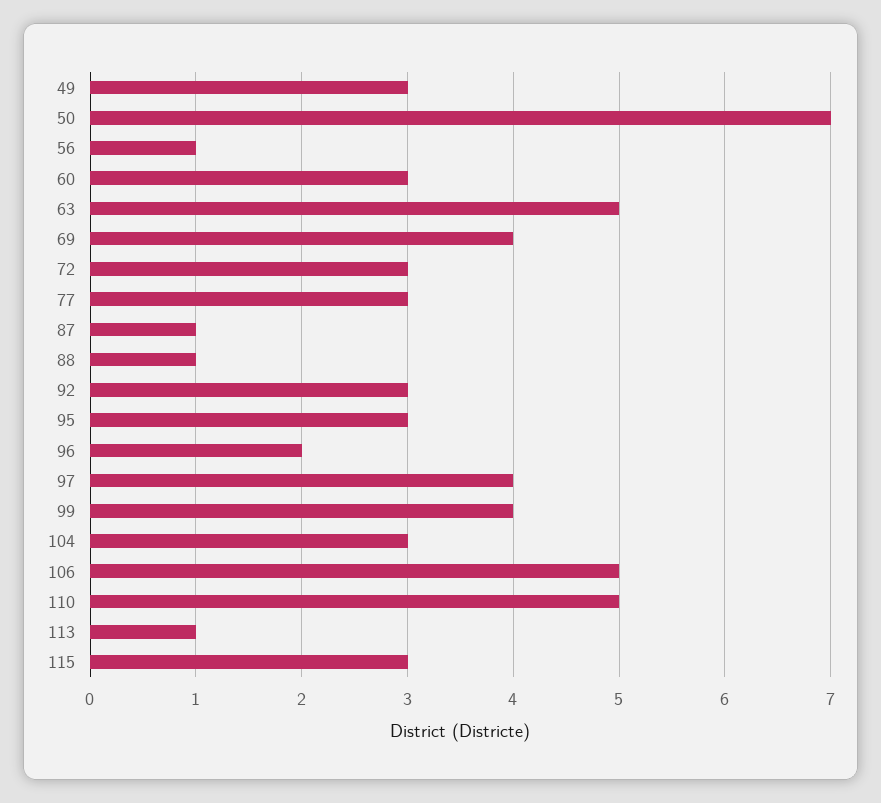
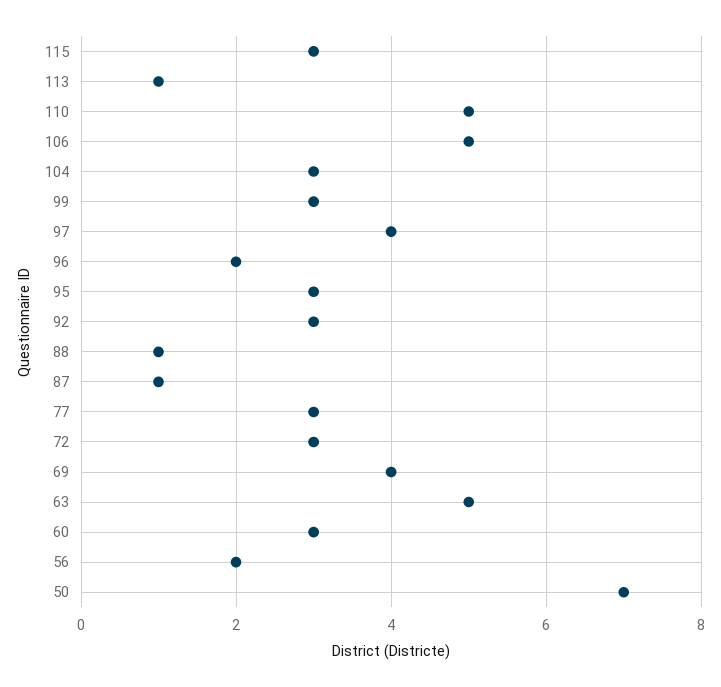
49: 3 -> none
56: 1 -> 2
99: 4 -> 3

